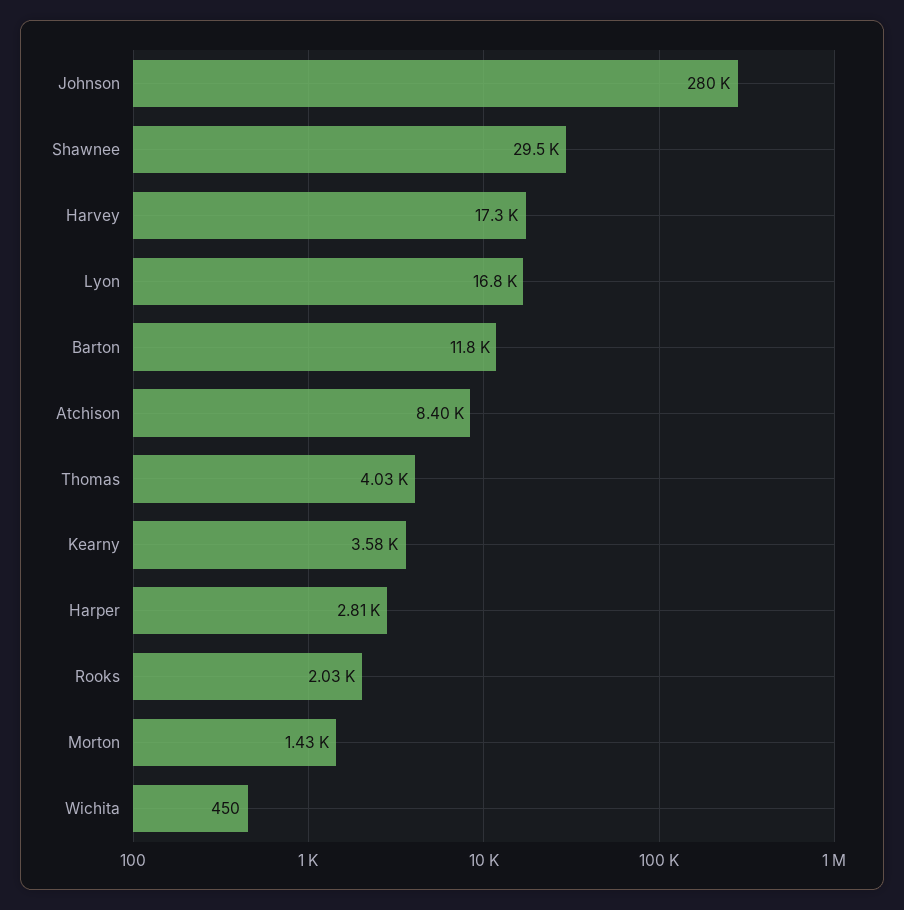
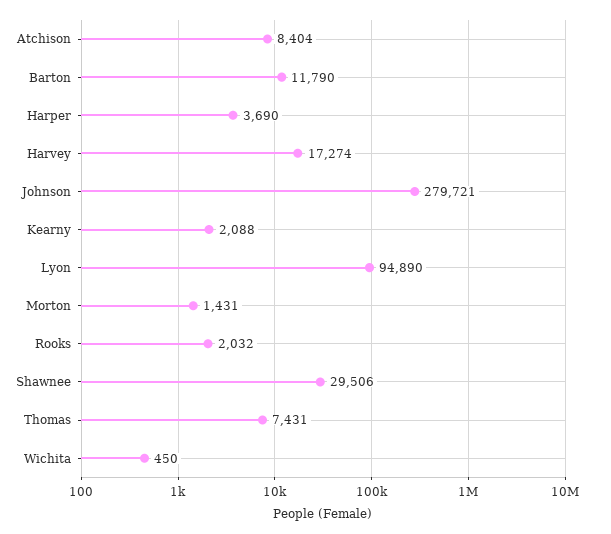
Lyon: 16800 -> 94890
Thomas: 4030 -> 7431
Kearny: 3580 -> 2088
Harper: 2810 -> 3690

